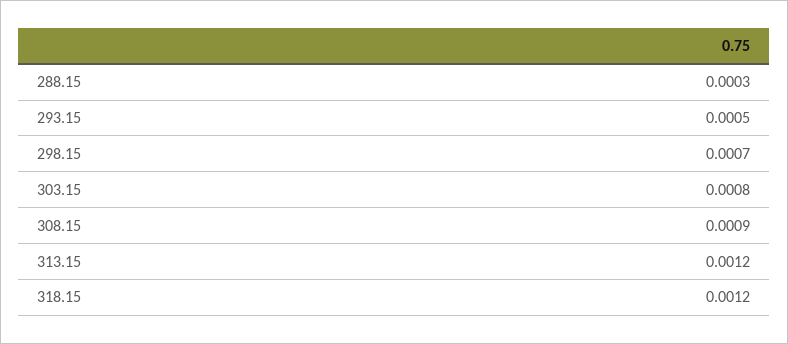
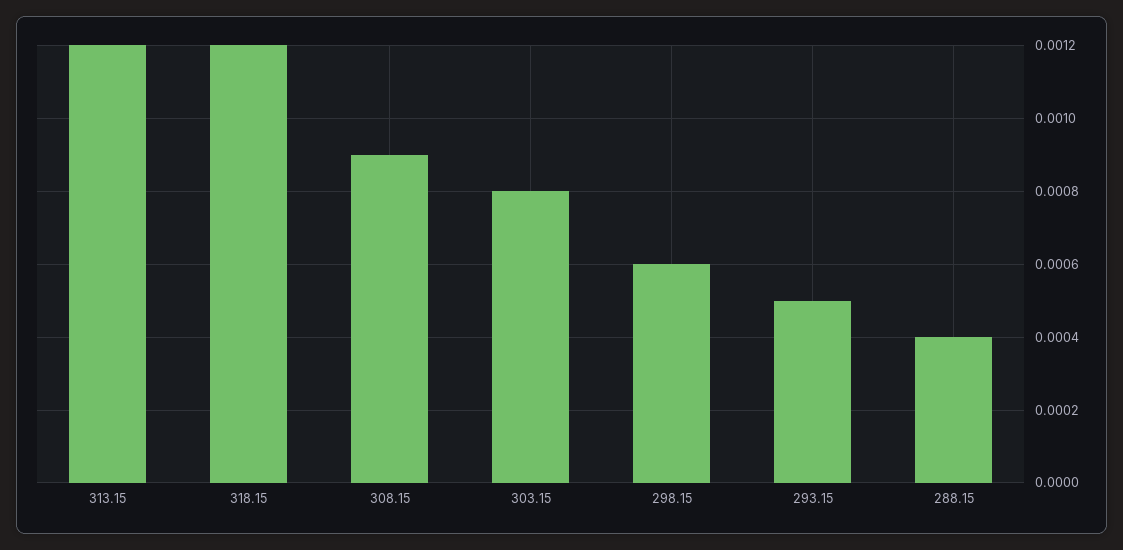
288.15: 0.0003 -> 0.0004
298.15: 0.0007 -> 0.0006

